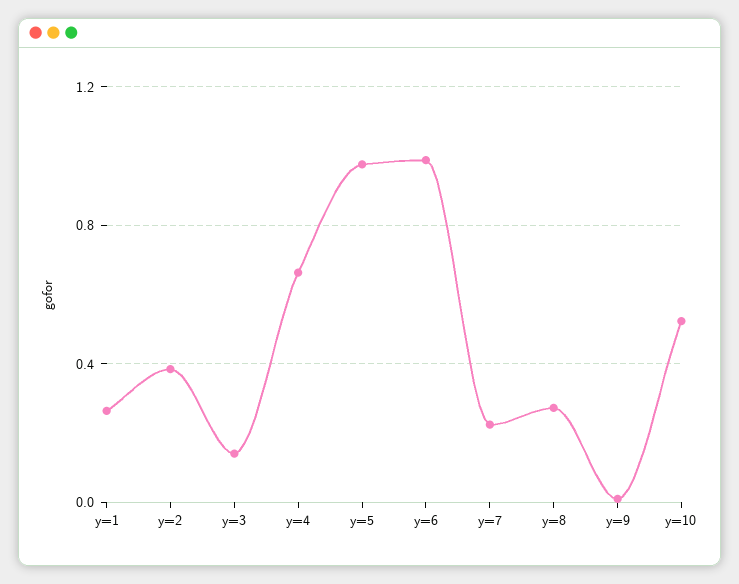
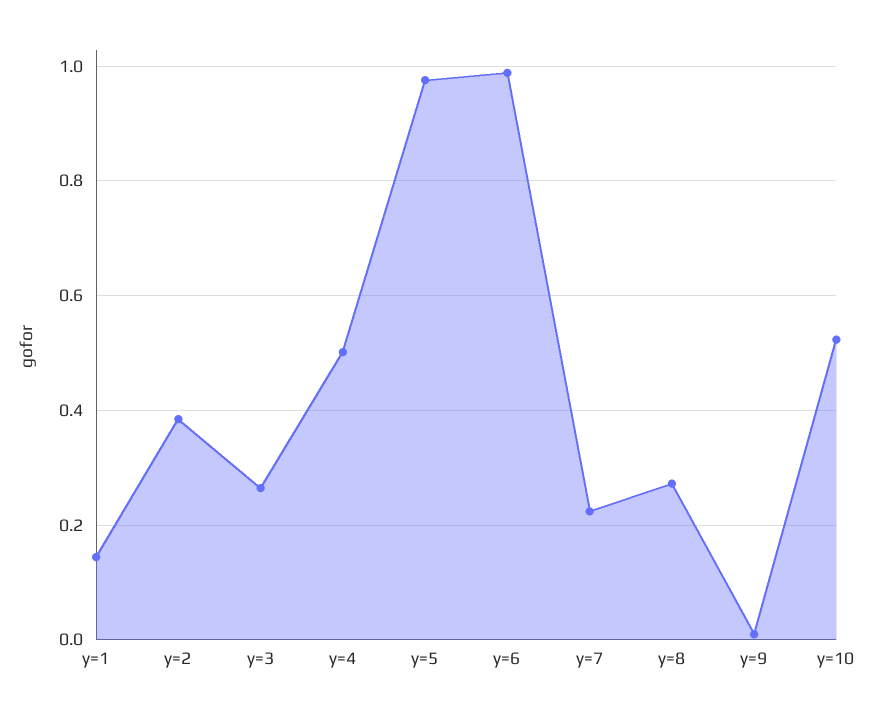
y=1: 0.25 -> 0.14
y=3: 0.15 -> 0.26
y=4: 0.65 -> 0.5

